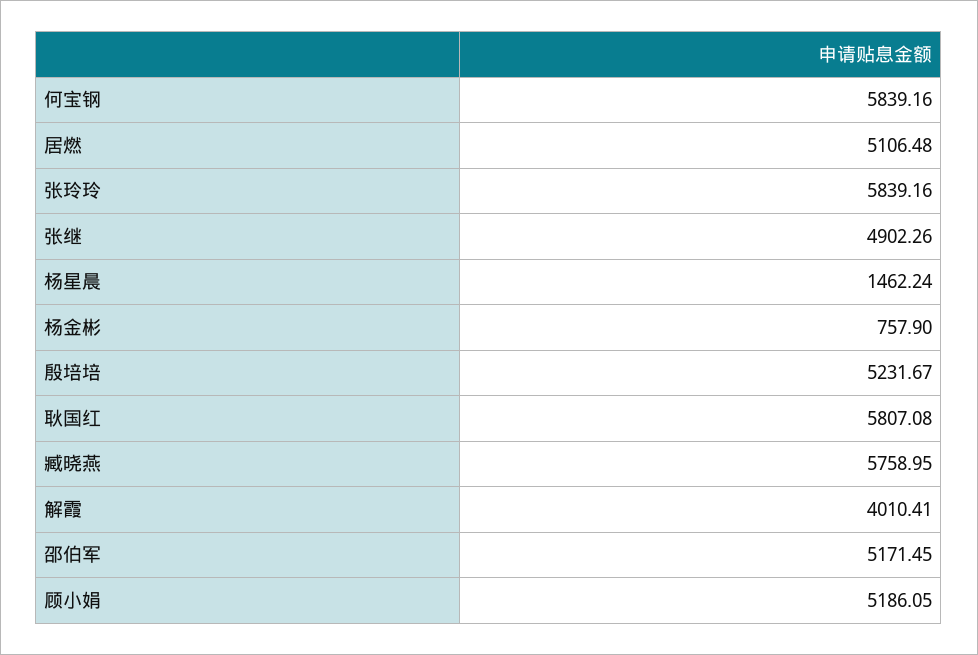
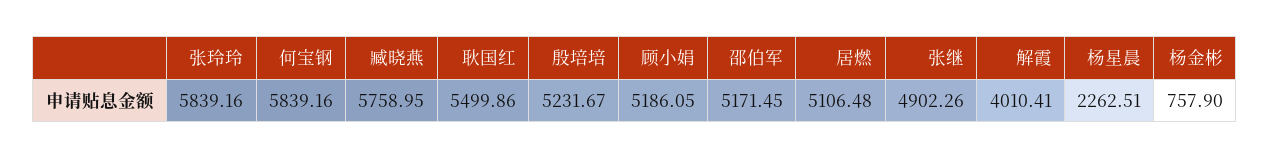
杨星晨: 1462.24 -> 2262.51
耿国红: 5807.08 -> 5499.86

